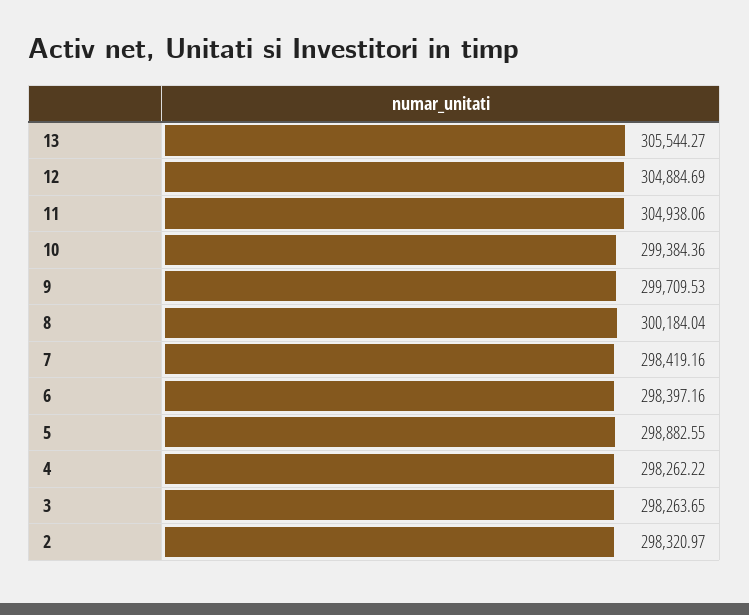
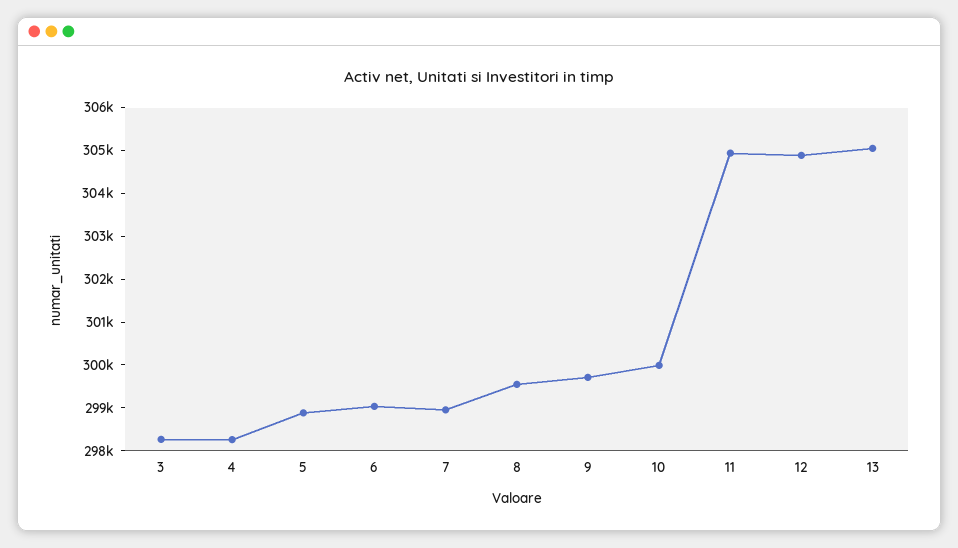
13: 305544.27 -> 305000
10: 299384.36 -> 300000
8: 300184.04 -> 299600
7: 298419.16 -> 299000
6: 298397.16 -> 299000
2: 298320.97 -> none

